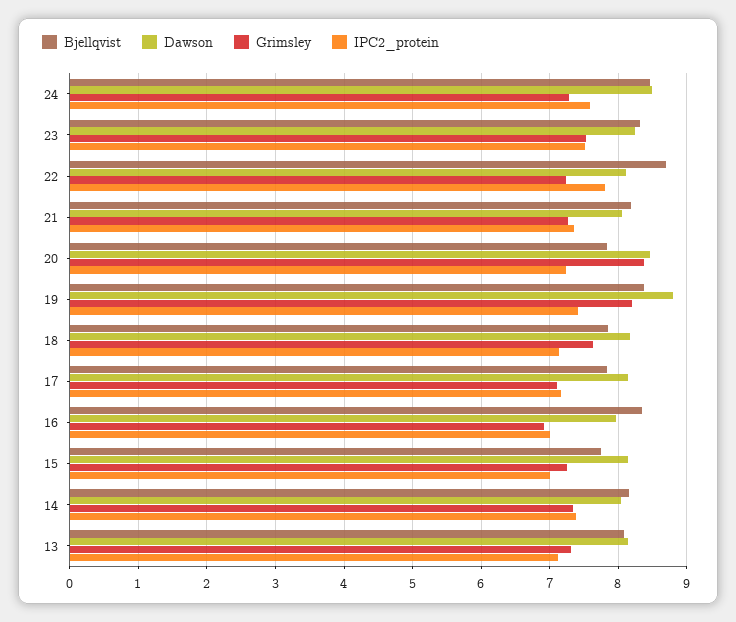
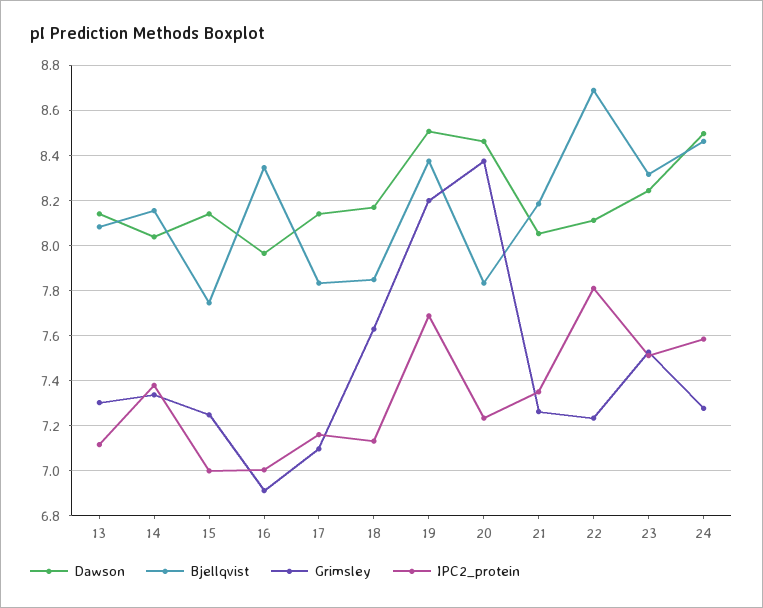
Dawson, 19: 8.8 -> 8.5
IPC2_protein, 19: 7.4 -> 7.7

